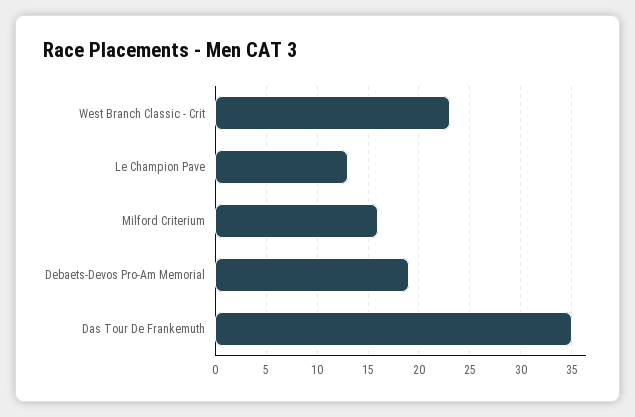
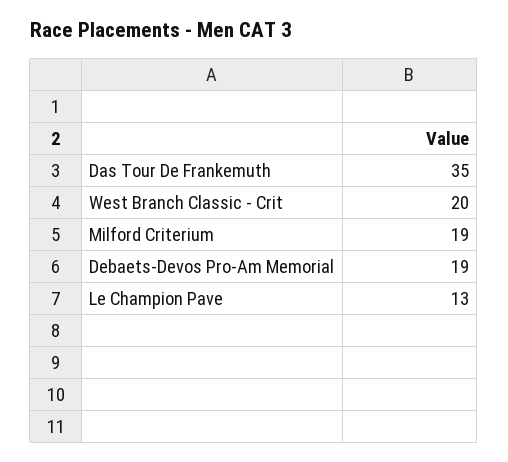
West Branch Classic - Crit: 23 -> 20
Milford Criterium: 16 -> 19

